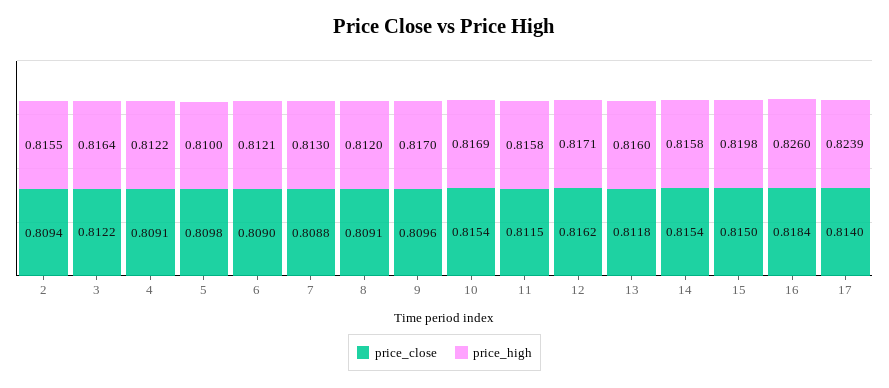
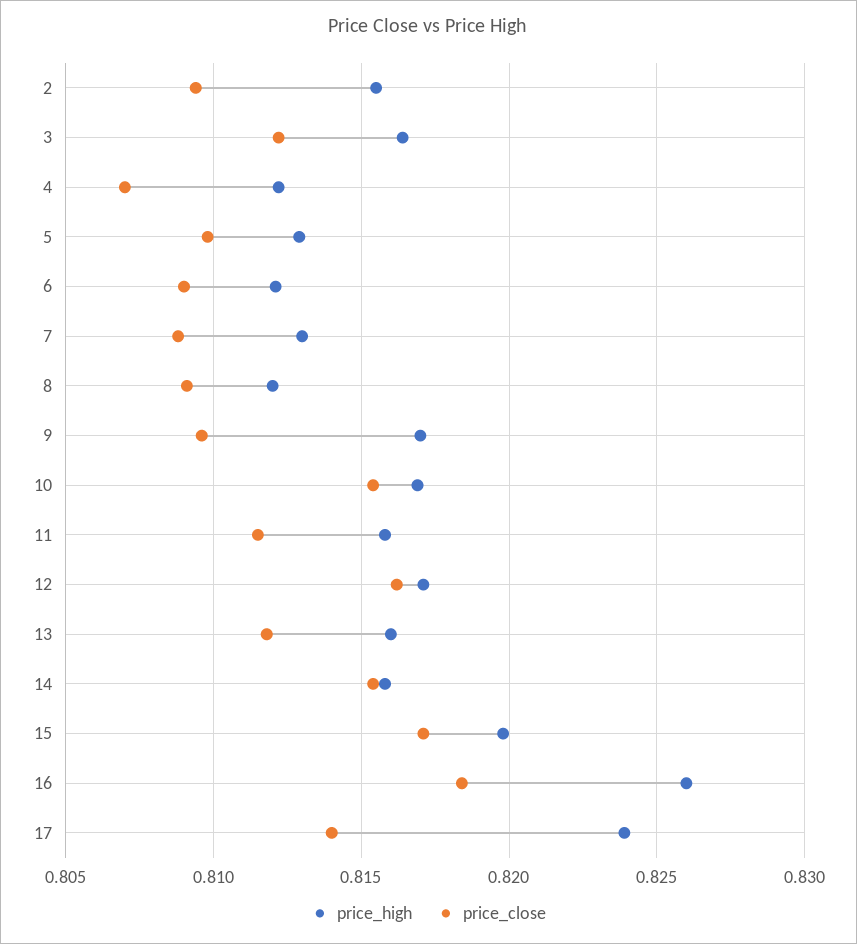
price_close, 4: 0.8091 -> 0.807
price_high, 5: 0.81 -> 0.813
price_close, 15: 0.815 -> 0.817

